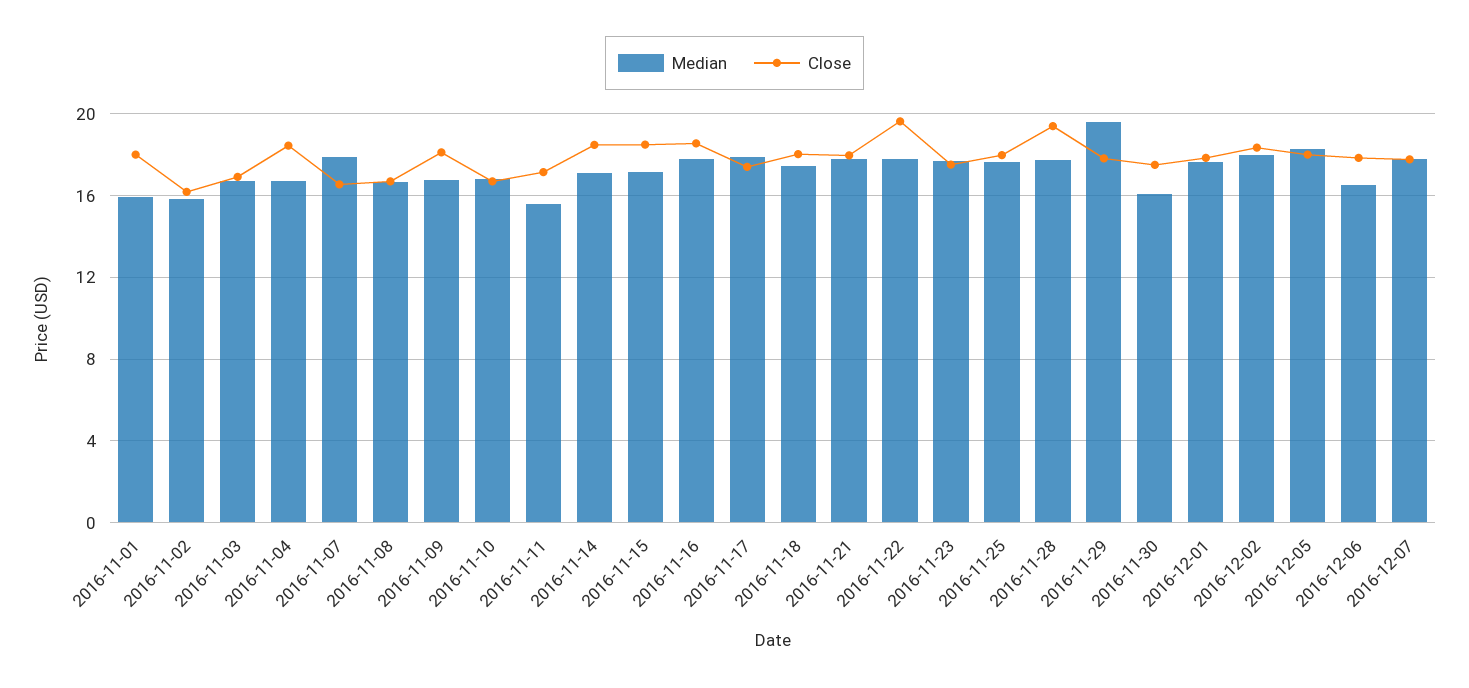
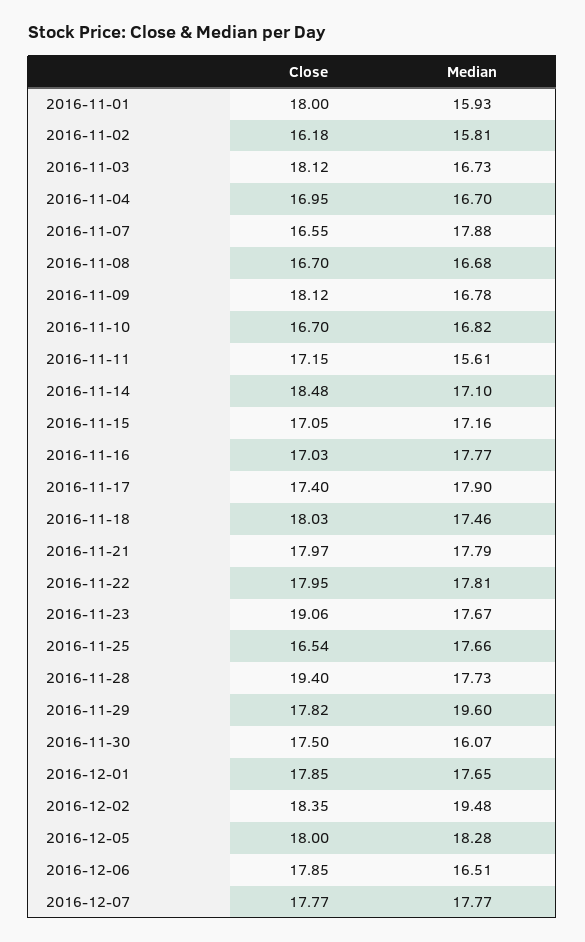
Close, 2016-11-03: 17 -> 18.12
Close, 2016-11-04: 18.5 -> 16.95
Close, 2016-11-15: 18.5 -> 17.05
Close, 2016-11-16: 18.5 -> 17.03
Close, 2016-11-22: 19.5 -> 17.95
Close, 2016-11-23: 17.5 -> 19.06
Close, 2016-11-25: 18 -> 16.54
Median, 2016-12-02: 18 -> 19.48

